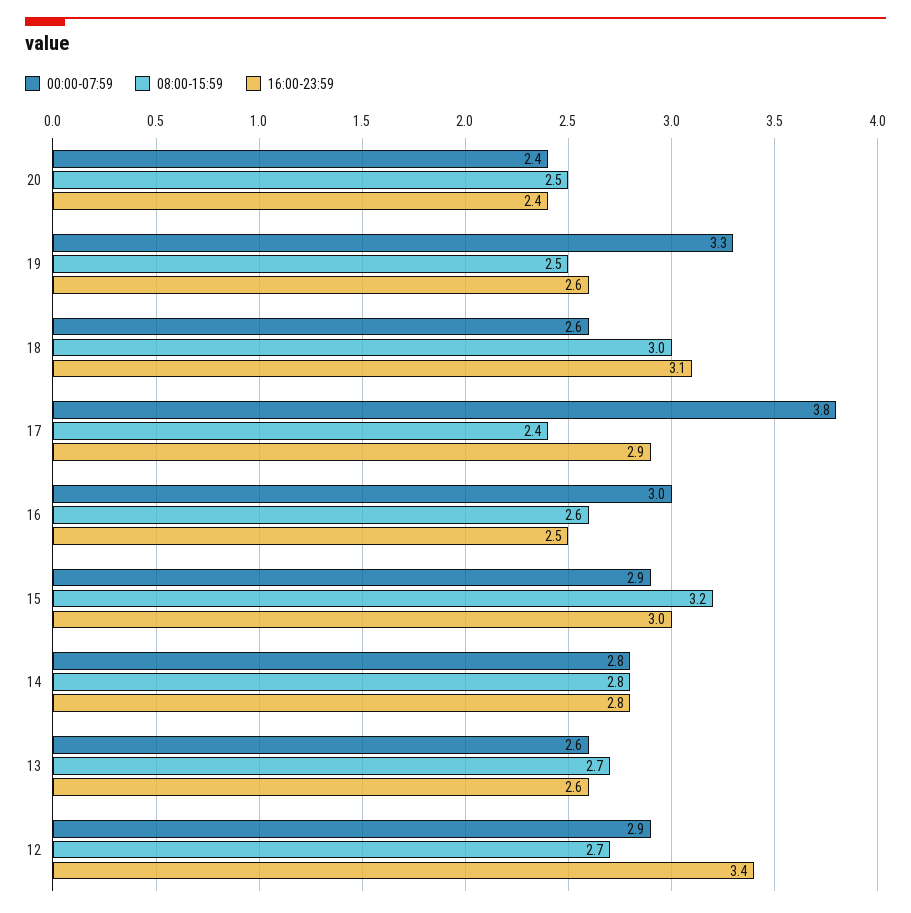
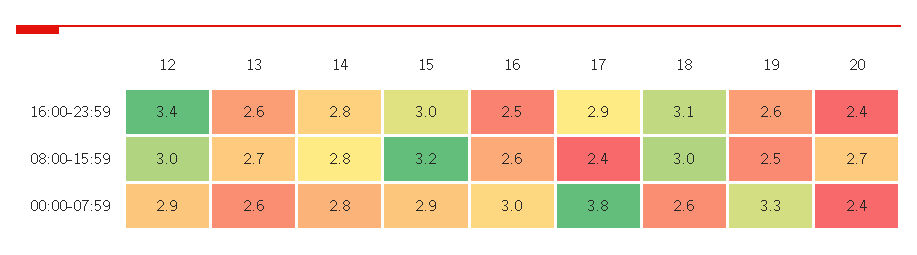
08:00-15:59, 20: 2.5 -> 2.7
08:00-15:59, 12: 2.7 -> 3

